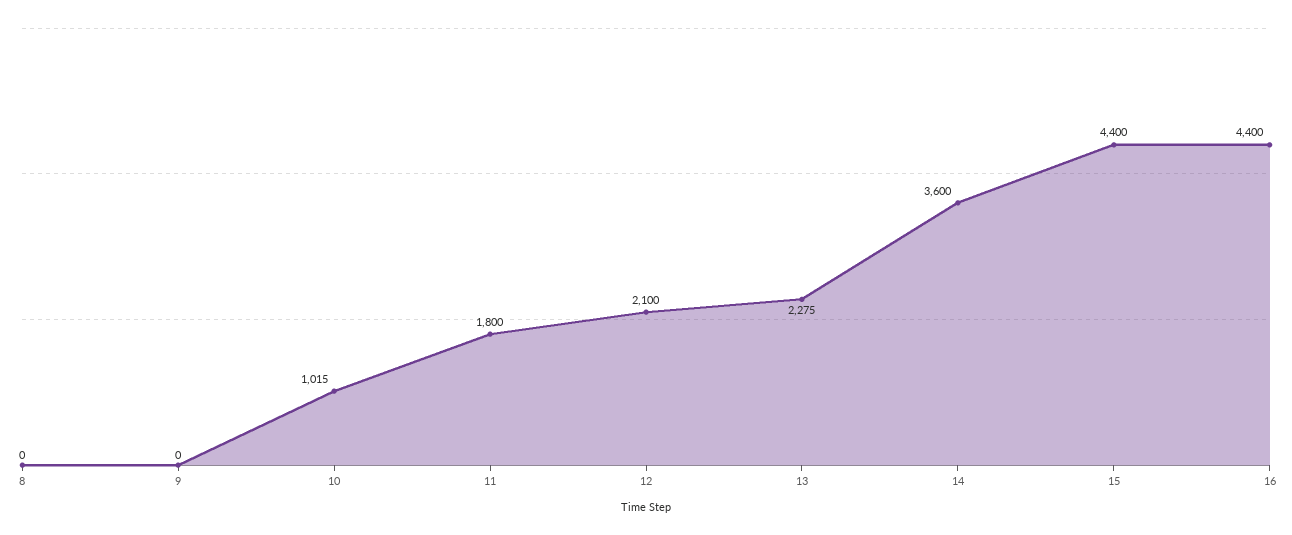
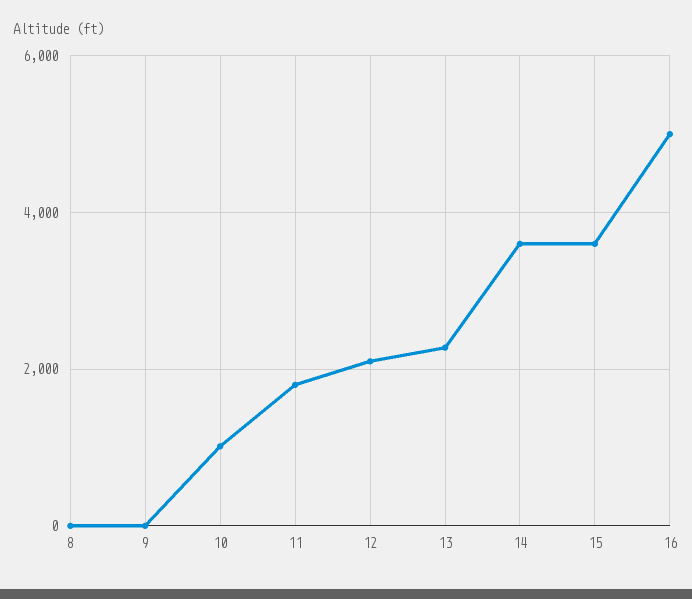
15: 4400 -> 3600
16: 4400 -> 5000

